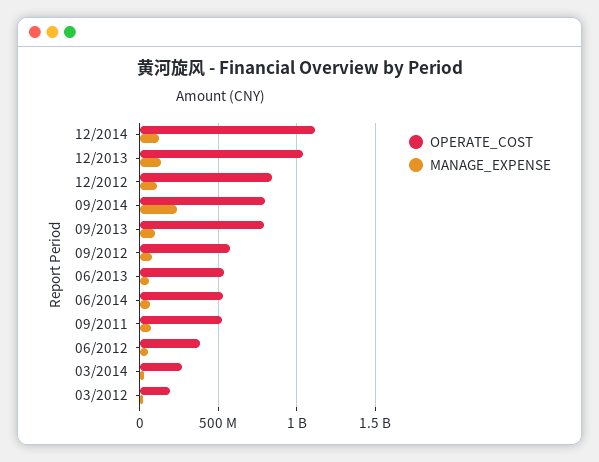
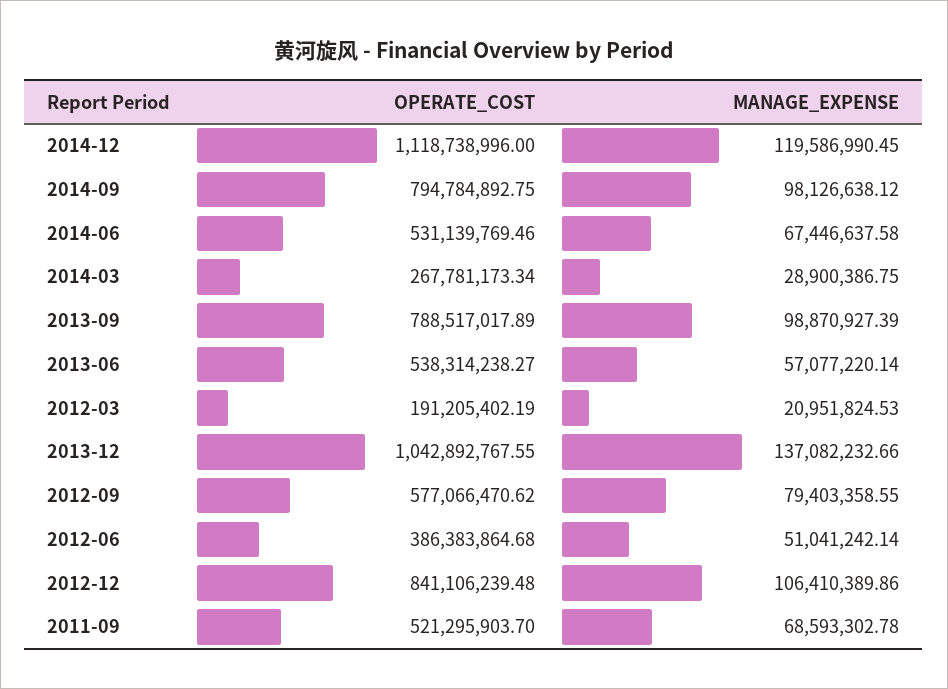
MANAGE_EXPENSE, 09/2014: 250000000 -> 98126638.12

